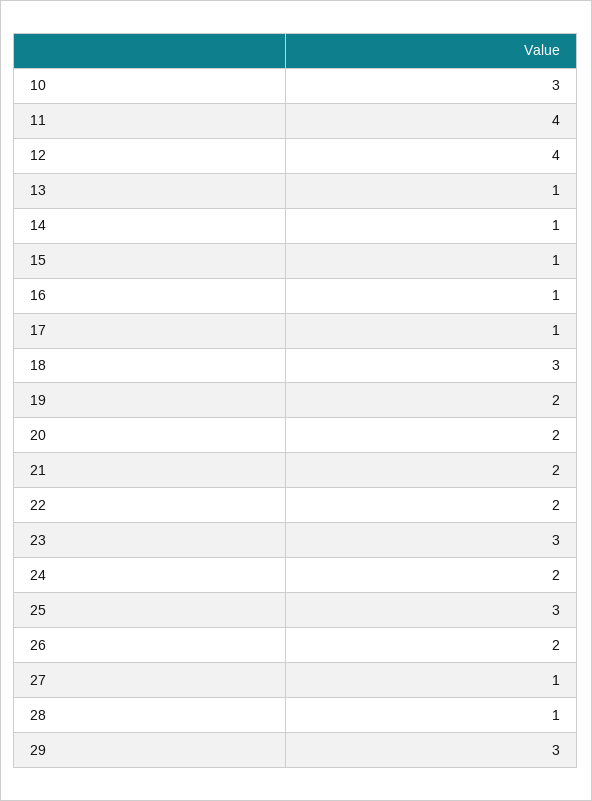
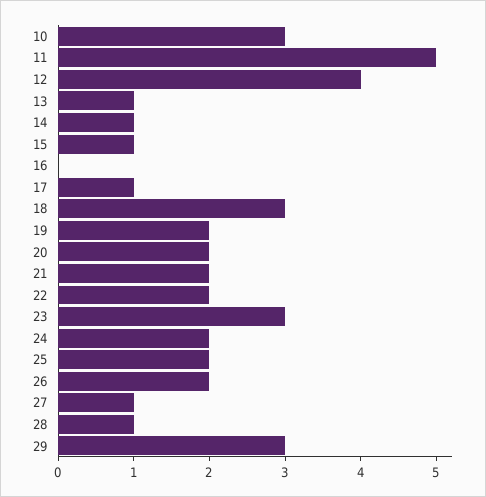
11: 4 -> 5
16: 1 -> 0
25: 3 -> 2

